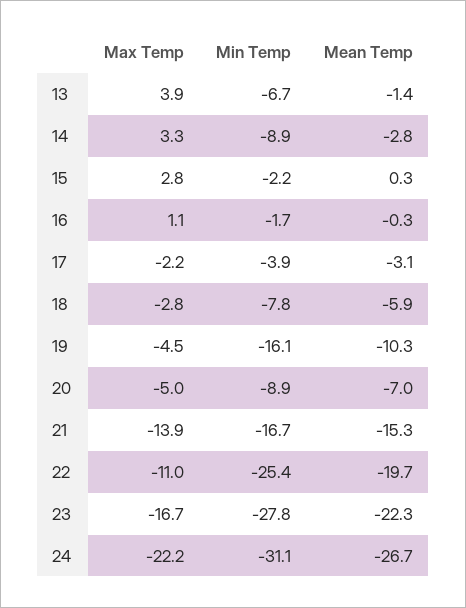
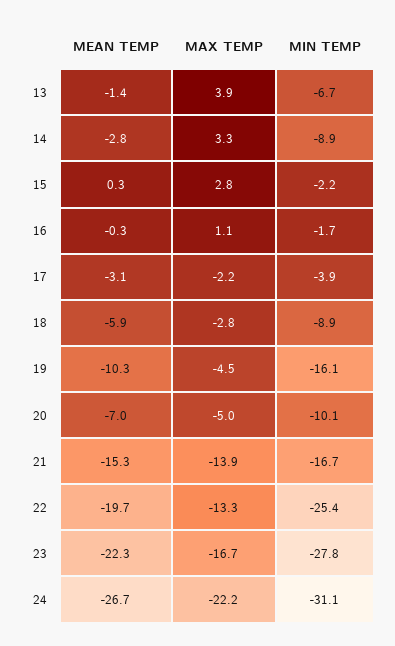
Min Temp, 18: -7.8 -> -8.9
Min Temp, 20: -8.9 -> -10.1
Max Temp, 22: -11 -> -13.3

